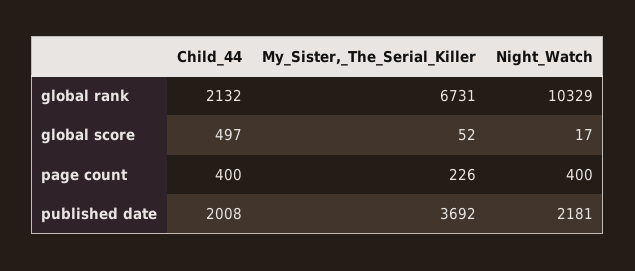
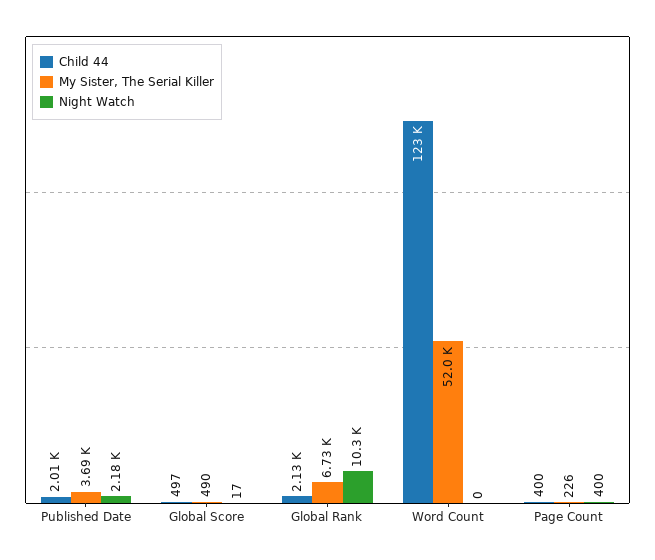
My_Sister,_The_Serial_Killer, global score: 52 -> 490
Child_44, Word Count: none -> 123000
My_Sister,_The_Serial_Killer, Word Count: none -> 52000
Night_Watch, Word Count: none -> 0

